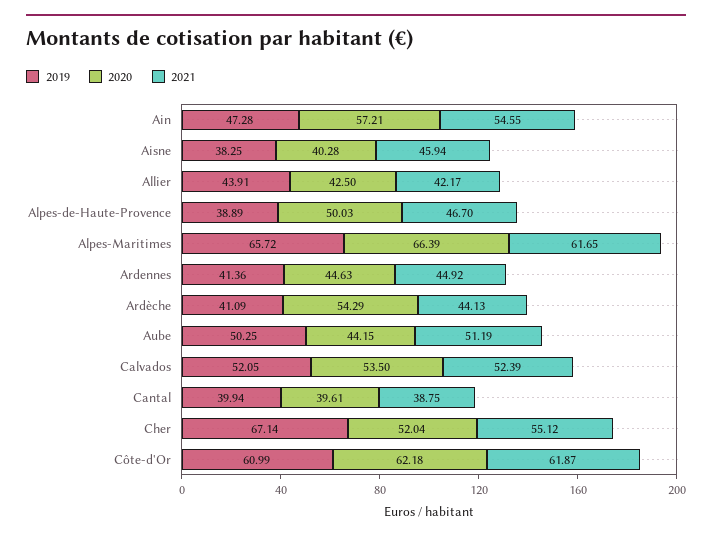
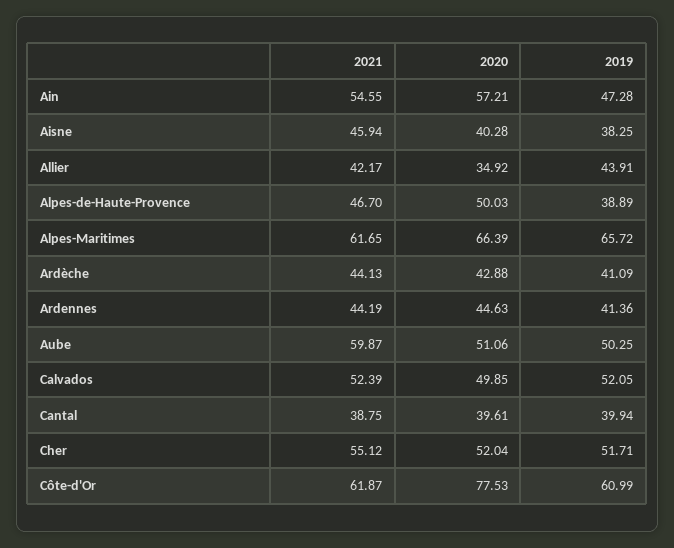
2020, Allier: 42.5 -> 34.92
2021, Ardennes: 44.92 -> 44.19
2020, Ardèche: 54.29 -> 42.88
2020, Aube: 44.15 -> 51.06
2021, Aube: 51.19 -> 59.87
2020, Calvados: 53.5 -> 49.85
2019, Cher: 67.14 -> 51.71
2020, Côte-d'Or: 62.18 -> 77.53

